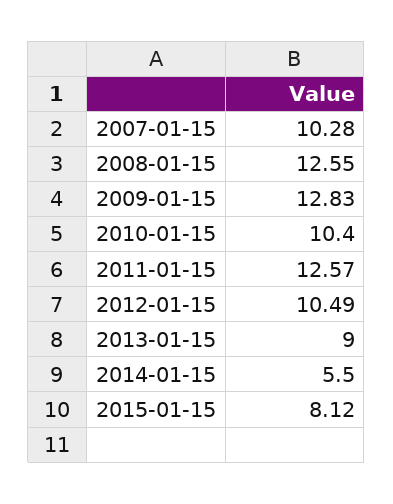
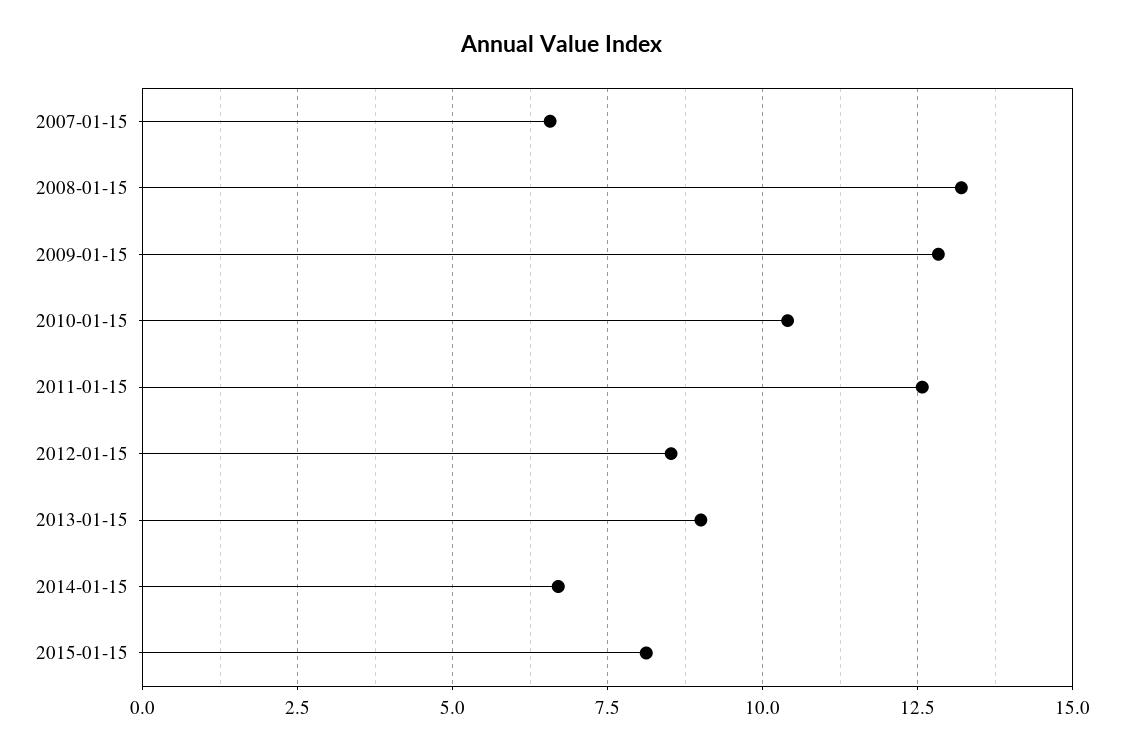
2007-01-15: 10.28 -> 6.5
2008-01-15: 12.55 -> 13.25
2012-01-15: 10.49 -> 8.5
2014-01-15: 5.5 -> 6.75

